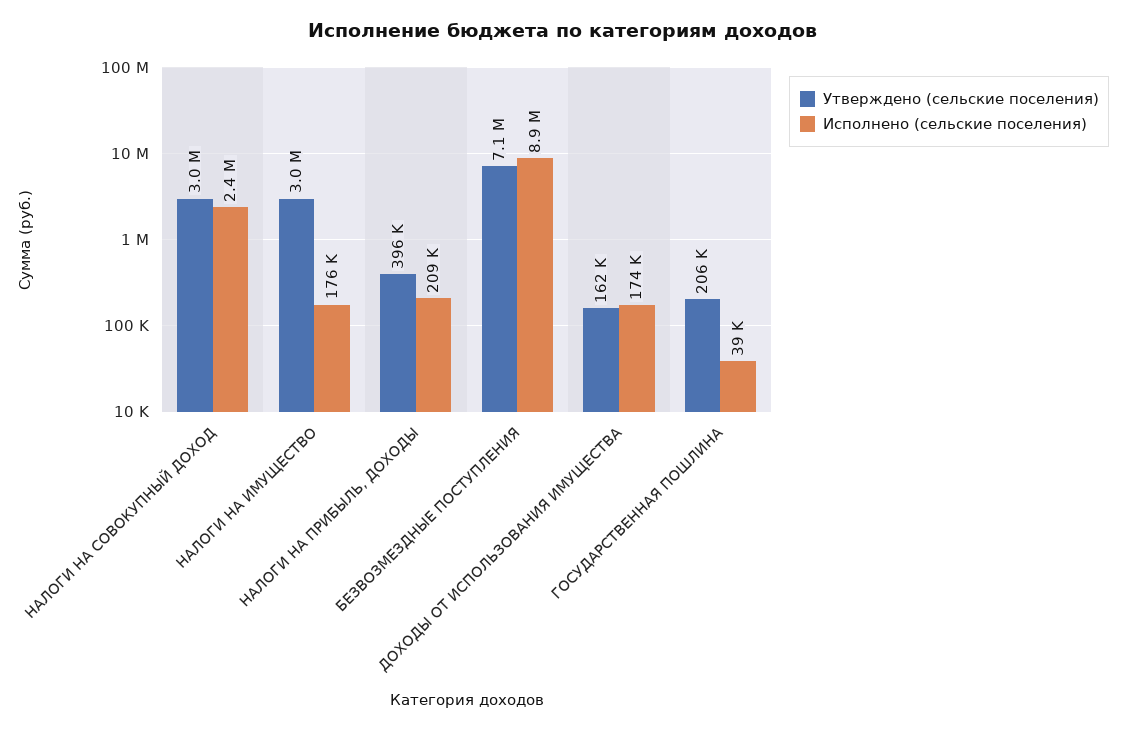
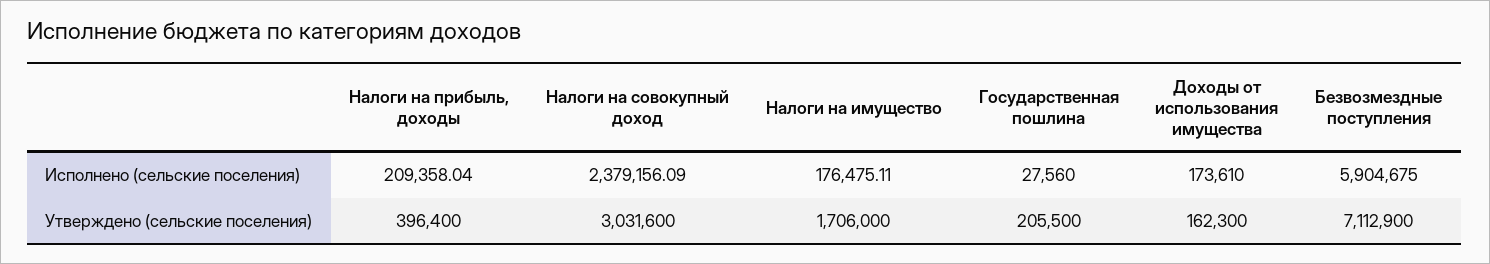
Утверждено (сельские поселения), НАЛОГИ НА ИМУЩЕСТВО: 3000000 -> 1706000
Исполнено (сельские поселения), БЕЗВОЗМЕЗДНЫЕ ПОСТУПЛЕНИЯ: 8900000 -> 5904675
Исполнено (сельские поселения), ГОСУДАРСТВЕННАЯ ПОШЛИНА: 39000 -> 27560

